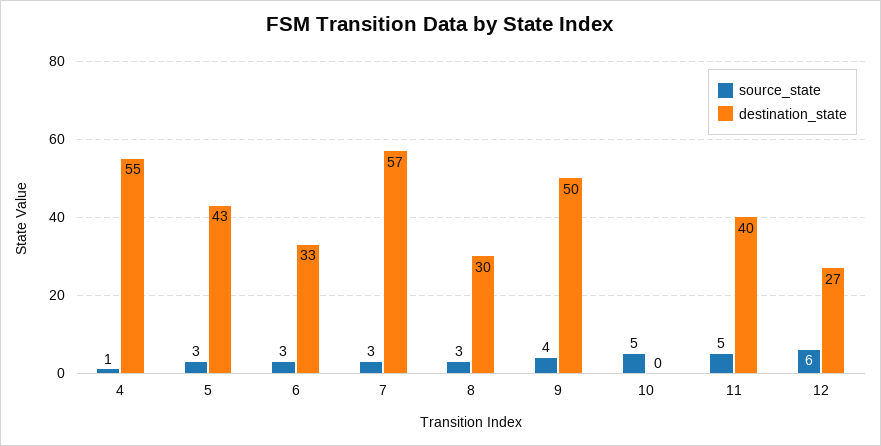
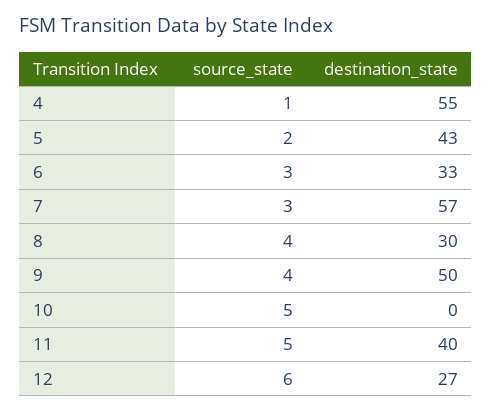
source_state, 5: 3 -> 2
source_state, 8: 3 -> 4

